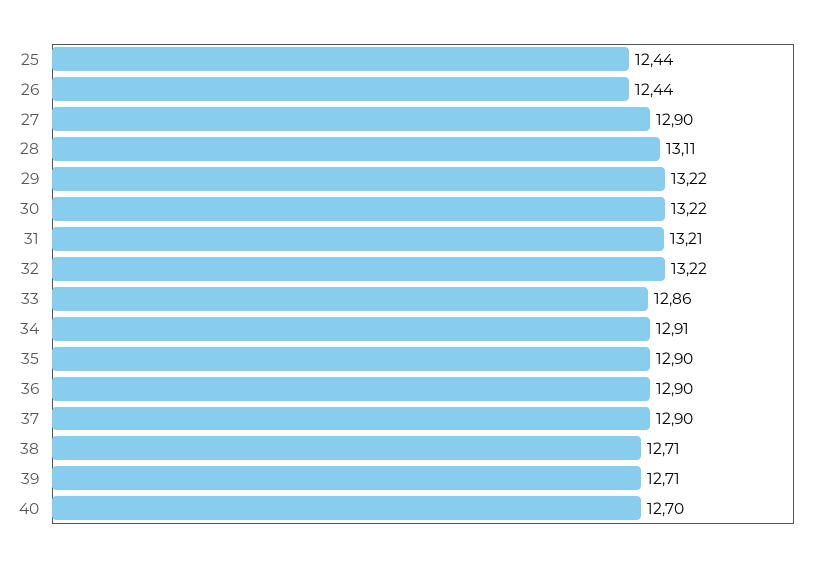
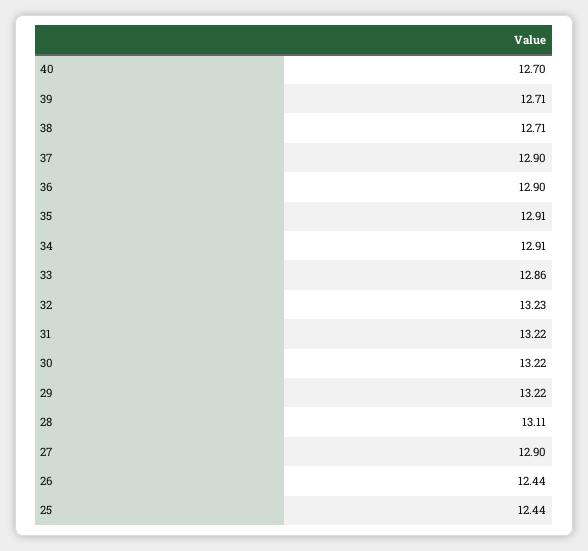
31: 13.21 -> 13.22
32: 13.22 -> 13.23
35: 12.9 -> 12.91

